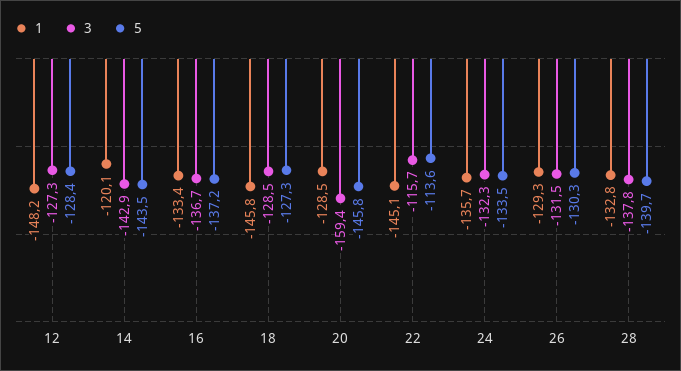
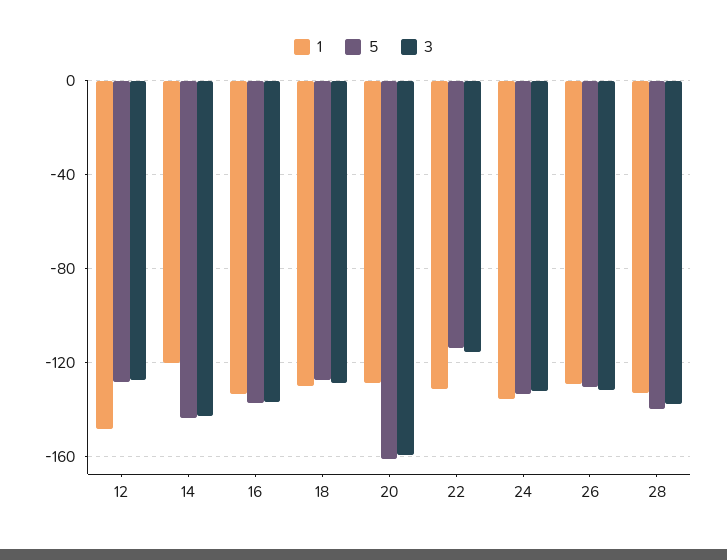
1, 18: -145.8 -> -130
5, 20: -145.8 -> -160
1, 22: -145.1 -> -130

